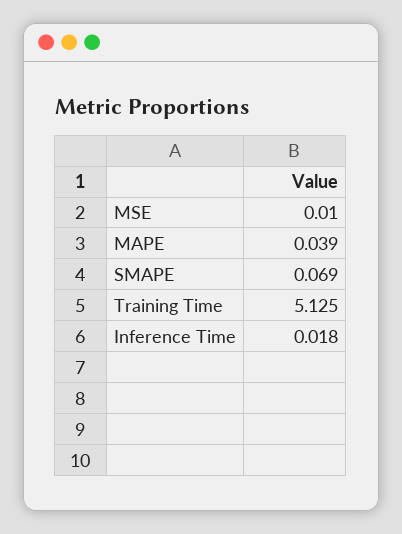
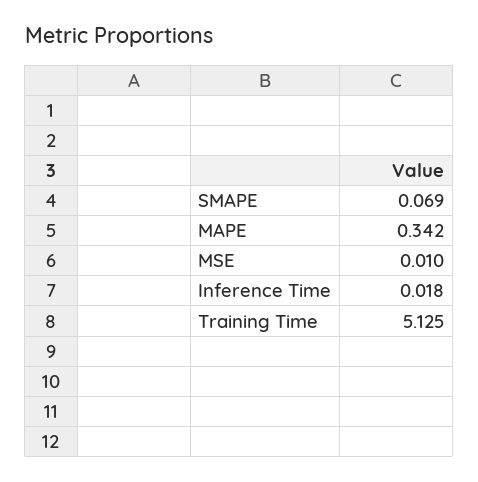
MAPE: 0.039 -> 0.342

